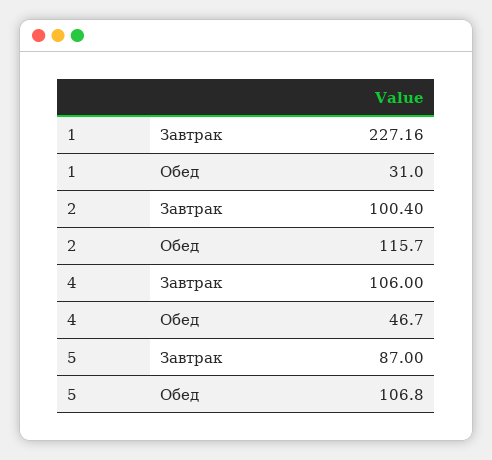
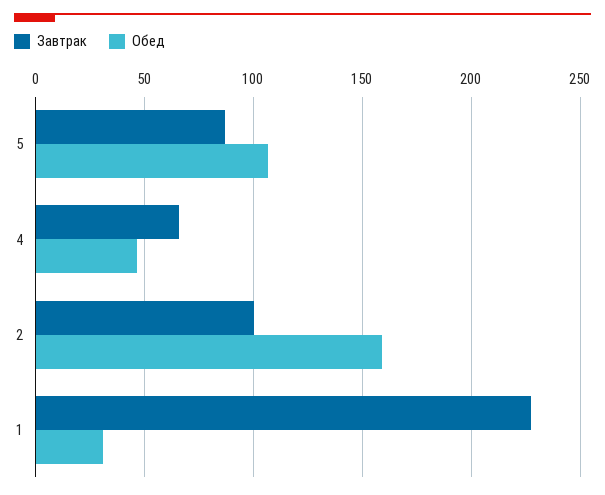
Обед, 2: 115.7 -> 160
Завтрак, 4: 106 -> 65

